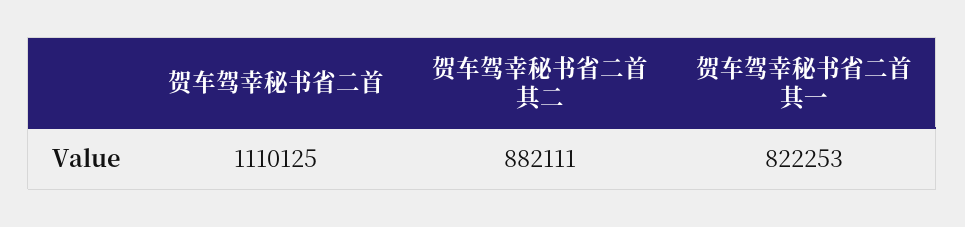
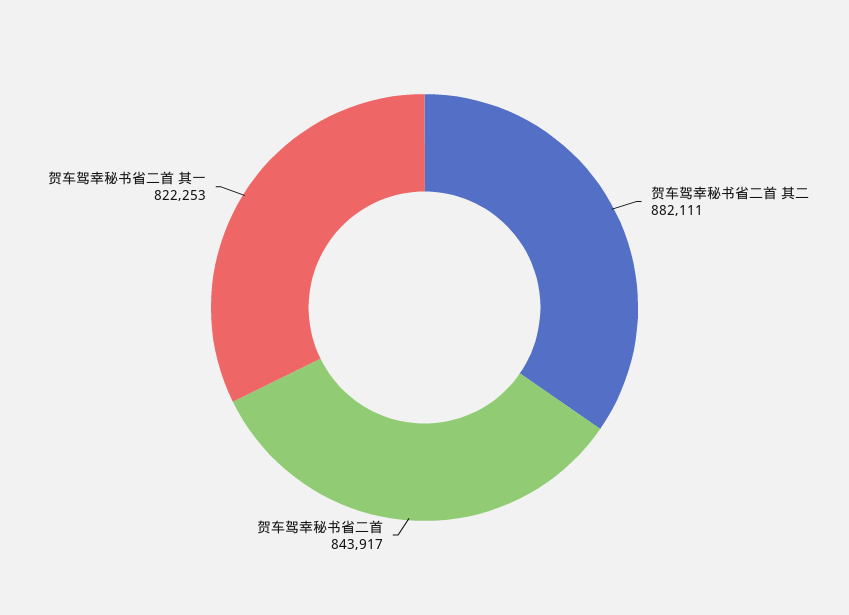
贺车驾幸秘书省二首: 1110125 -> 843917

